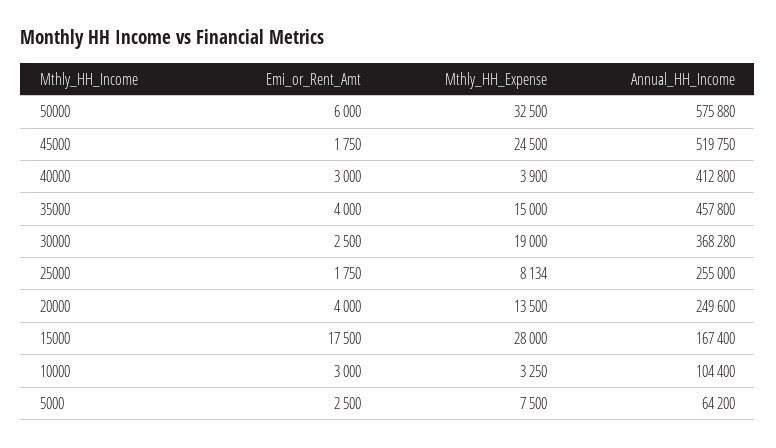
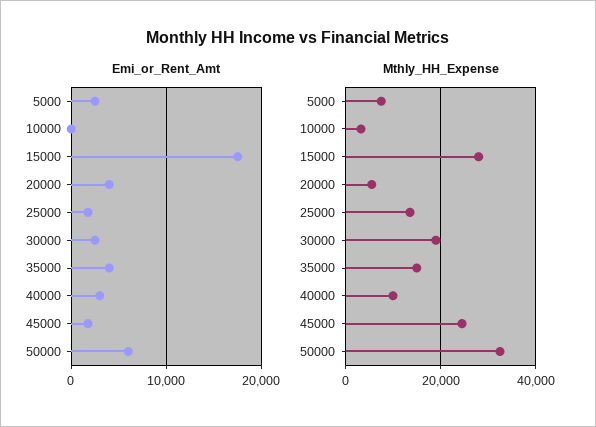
Annual_HH_Income, 50000: 575880 -> none
Annual_HH_Income, 45000: 519750 -> none
Mthly_HH_Expense, 40000: 3900 -> 10000
Annual_HH_Income, 40000: 412800 -> none
Annual_HH_Income, 35000: 457800 -> none
Annual_HH_Income, 30000: 368280 -> none
Mthly_HH_Expense, 25000: 8134 -> 14000
Annual_HH_Income, 25000: 255000 -> none
Mthly_HH_Expense, 20000: 13500 -> 6000
Annual_HH_Income, 20000: 249600 -> none
Annual_HH_Income, 15000: 167400 -> none
Emi_or_Rent_Amt, 10000: 3000 -> 0
Annual_HH_Income, 10000: 104400 -> none
Annual_HH_Income, 5000: 64200 -> none

